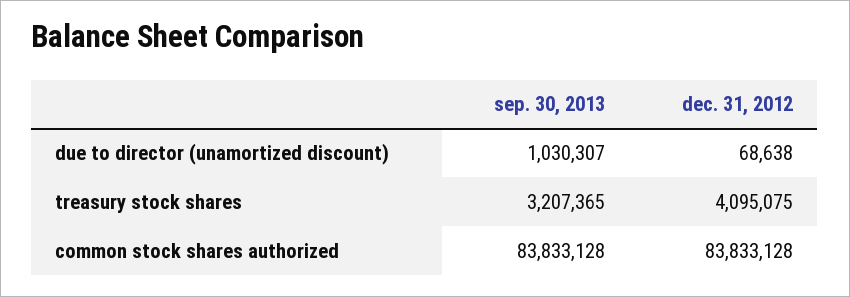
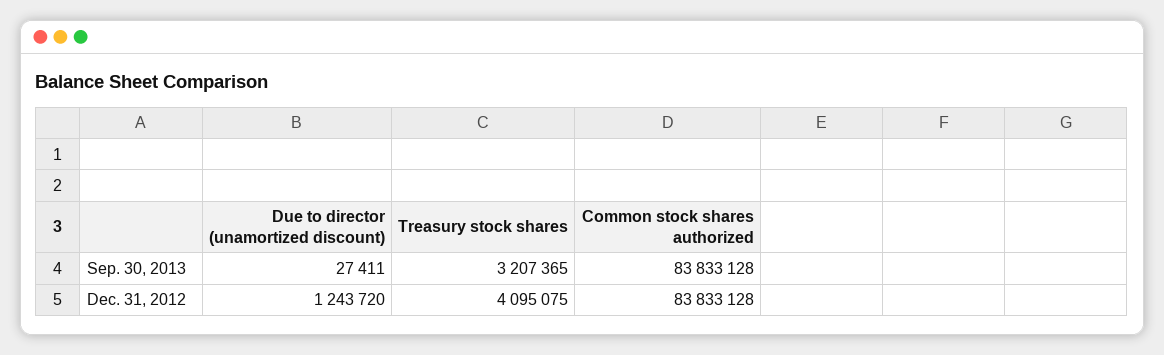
sep. 30, 2013, due to director (unamortized discount): 1030307 -> 27411
dec. 31, 2012, due to director (unamortized discount): 68638 -> 1243720

